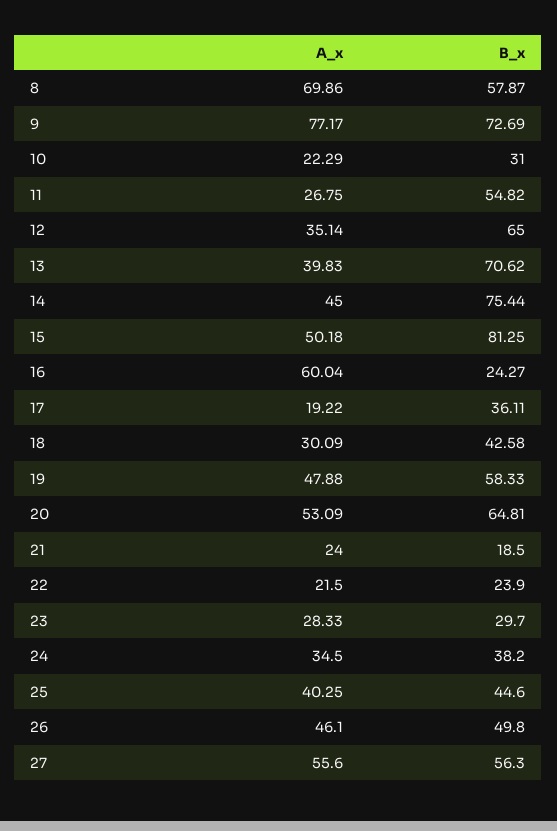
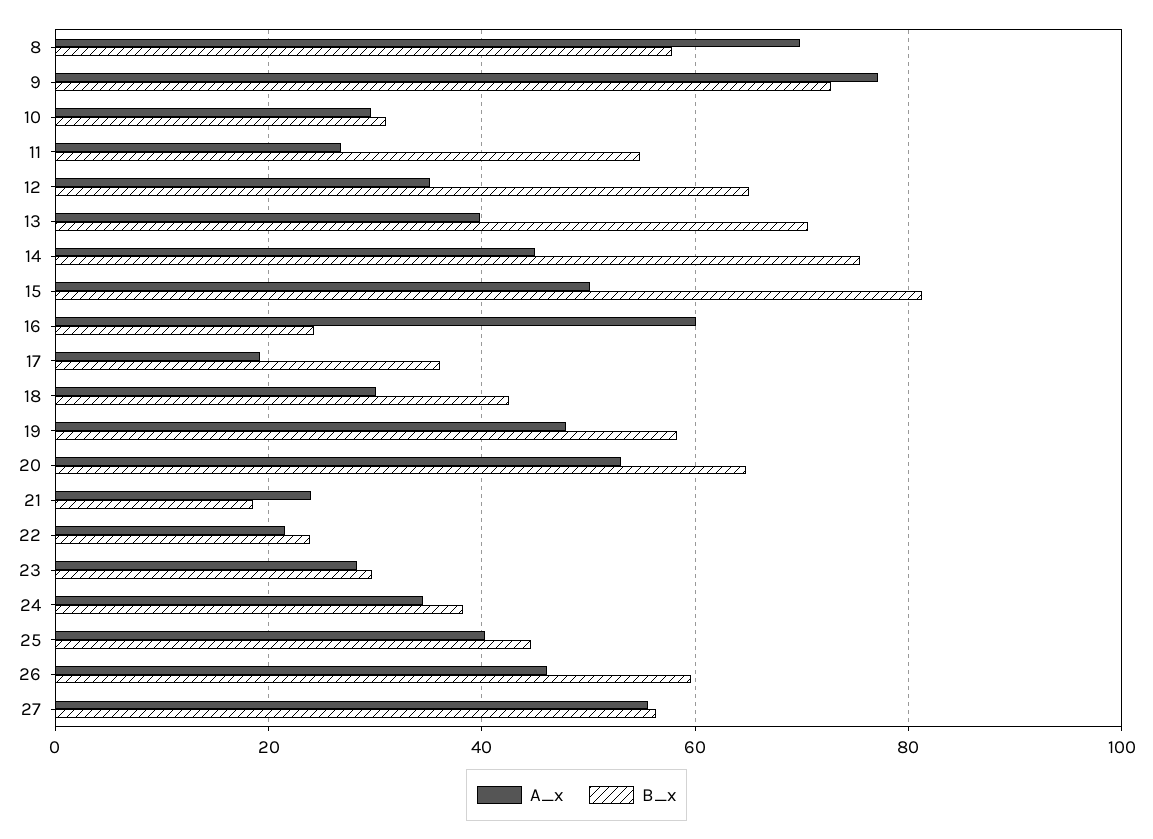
A_x, 10: 22.29 -> 30
B_x, 26: 49.8 -> 60

